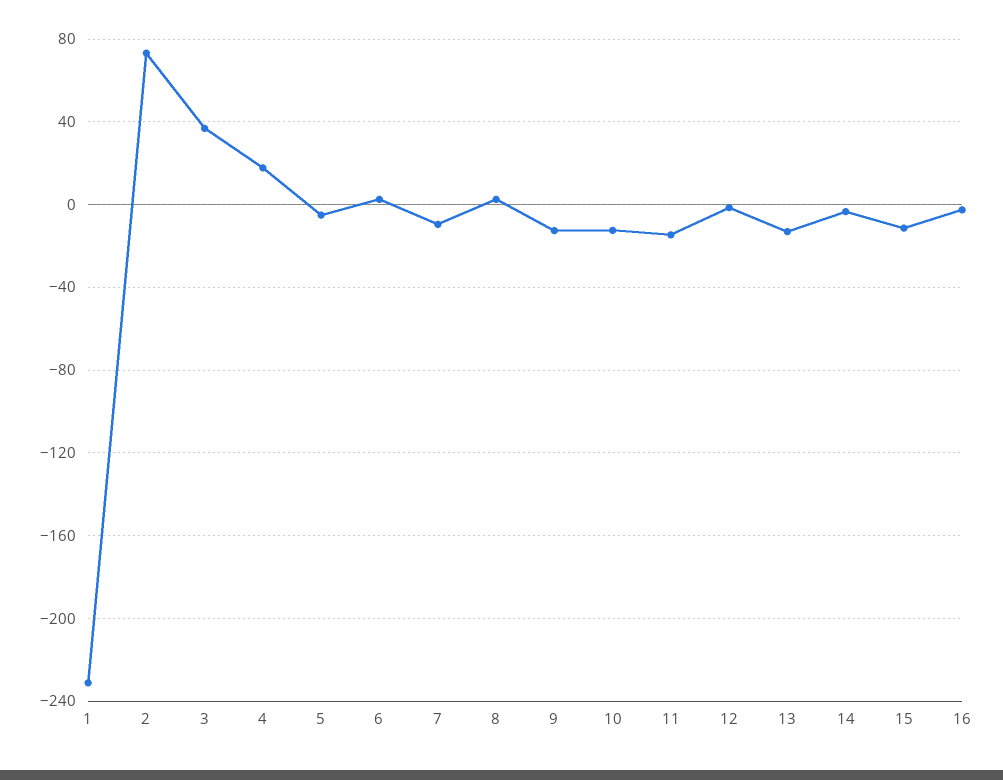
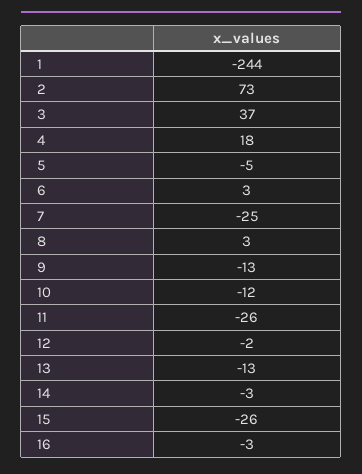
1: -230 -> -244
7: -10 -> -25
11: -15 -> -26
15: -10 -> -26

